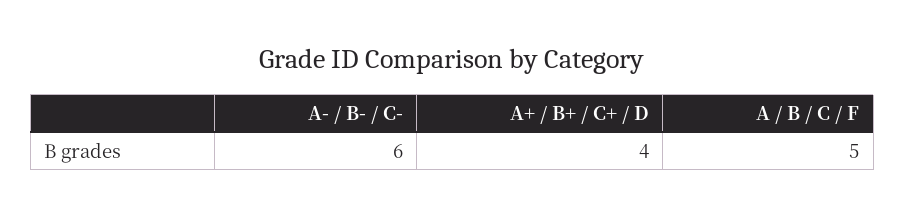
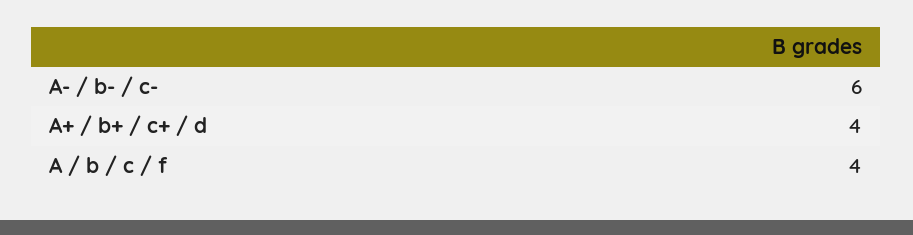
A / B / C / F: 5 -> 4

